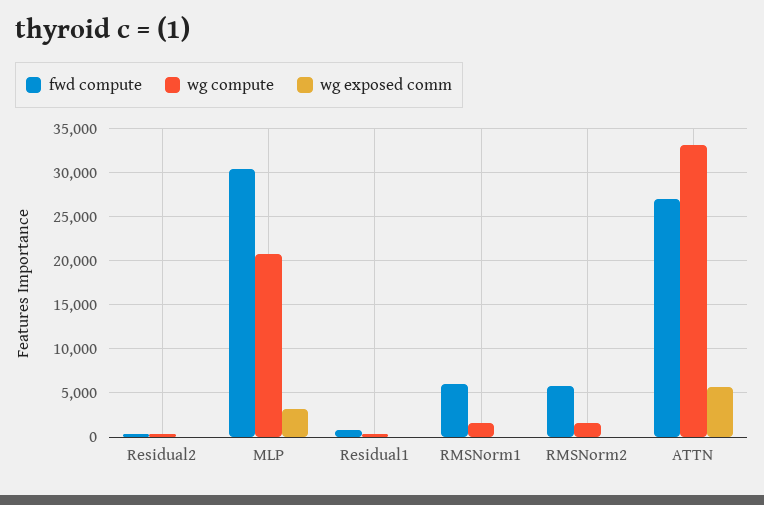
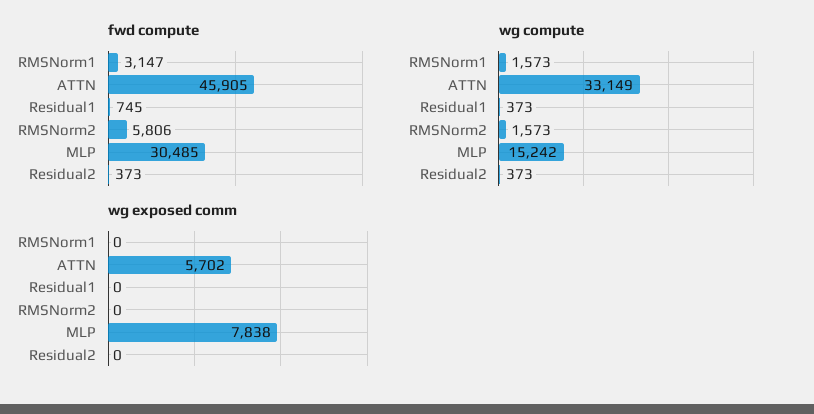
wg compute, MLP: 21000 -> 15242
wg exposed comm, MLP: 3000 -> 7838
fwd compute, RMSNorm1: 6000 -> 3147
fwd compute, ATTN: 27000 -> 45905

